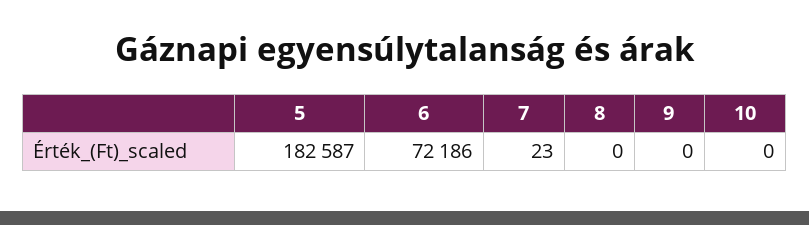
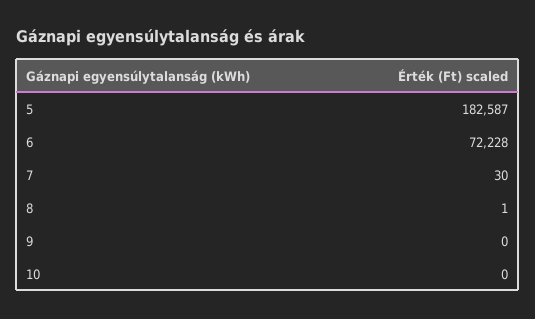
6: 72186 -> 72228
7: 23 -> 30
8: 0 -> 1

